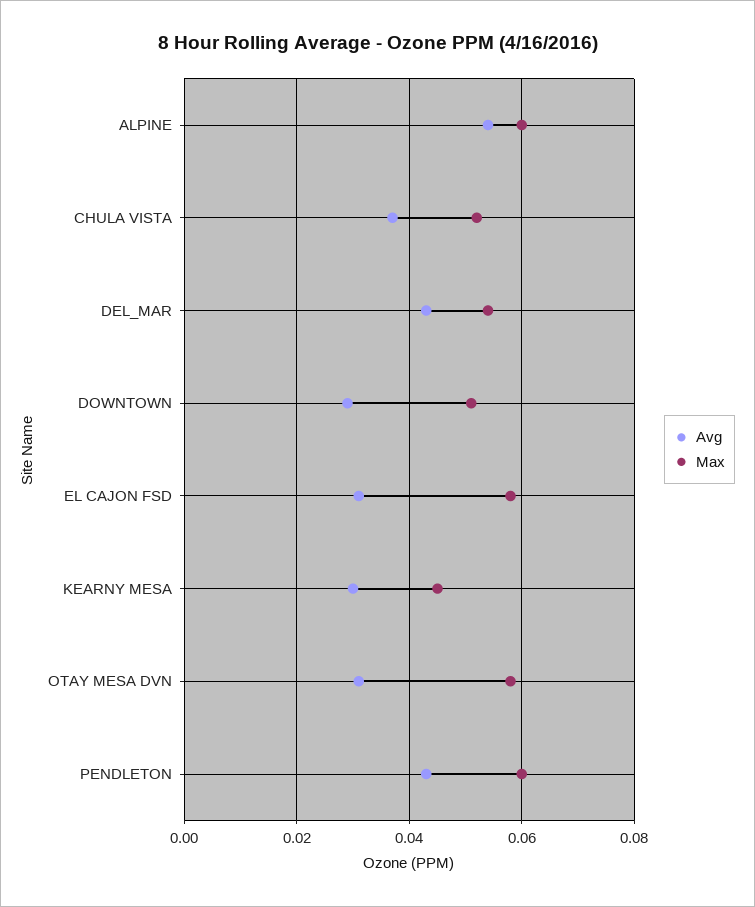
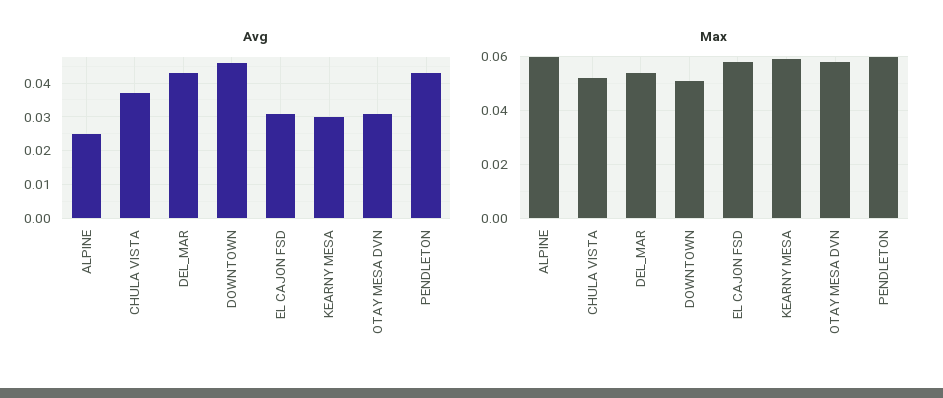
Avg, ALPINE: 0.055 -> 0.025
Avg, DOWNTOWN: 0.03 -> 0.045
Max, KEARNY MESA: 0.045 -> 0.06

